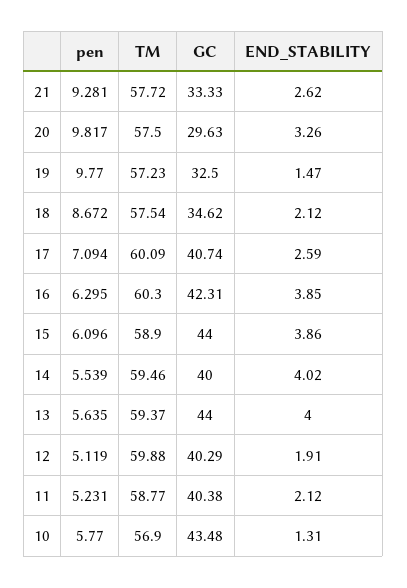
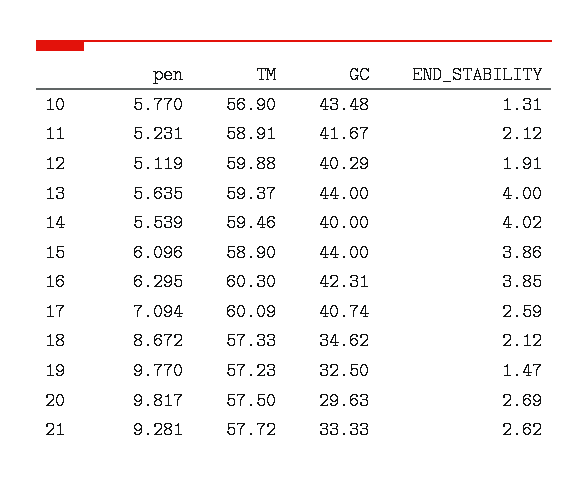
END_STABILITY, 20: 3.26 -> 2.69
TM, 18: 57.54 -> 57.33
TM, 11: 58.77 -> 58.91
GC, 11: 40.38 -> 41.67

